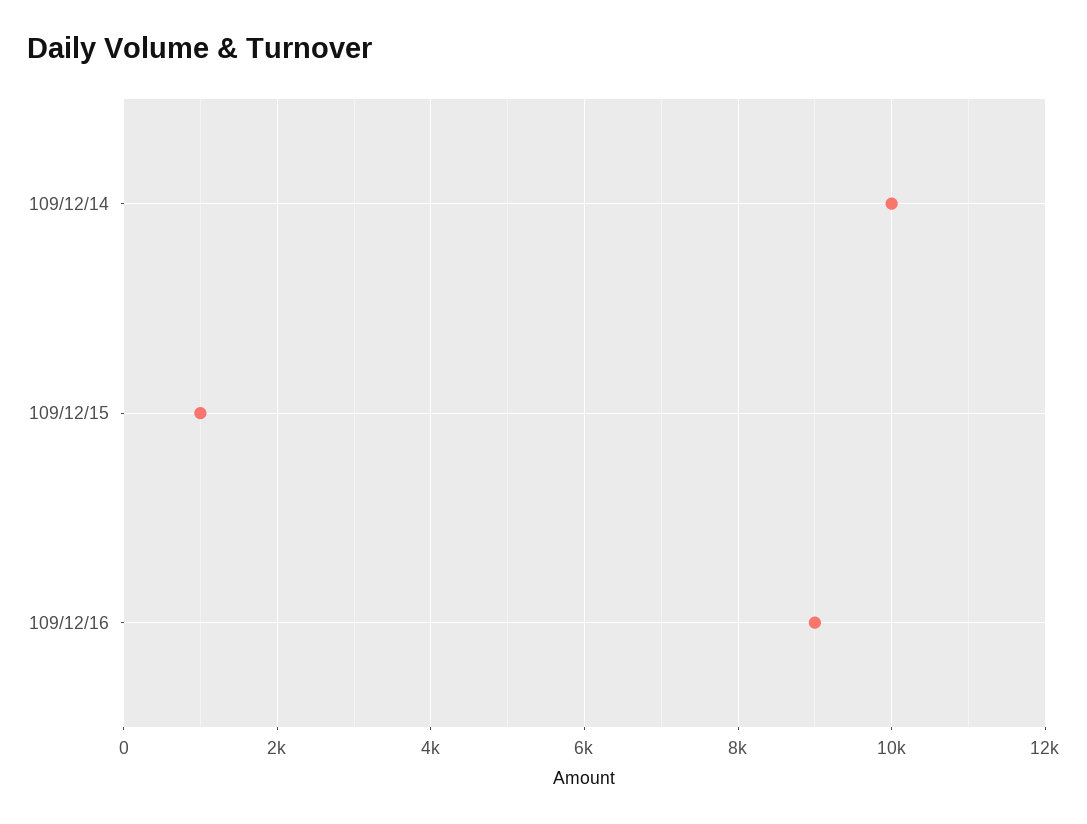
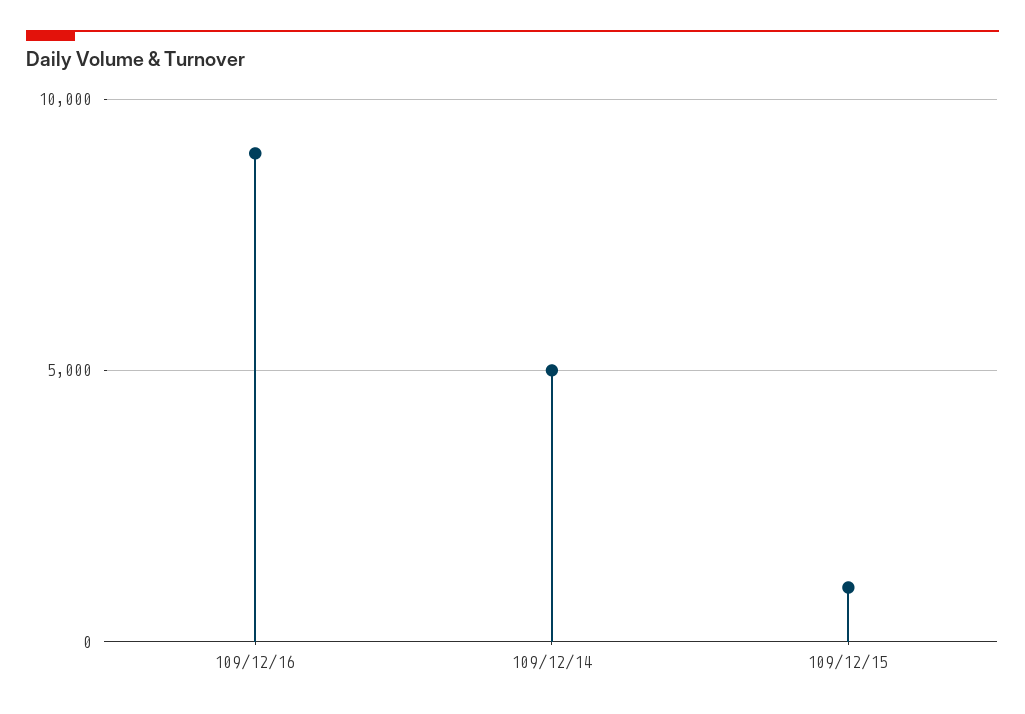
109/12/14: 10000 -> 5000

